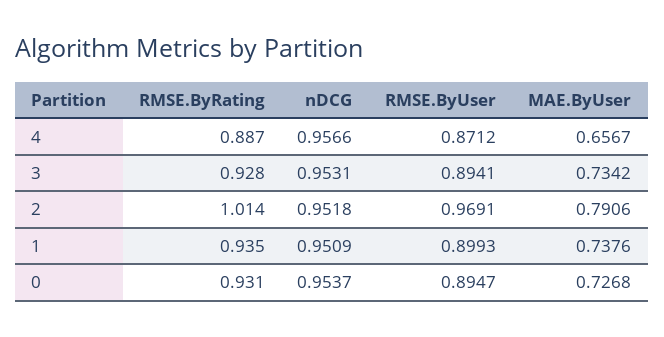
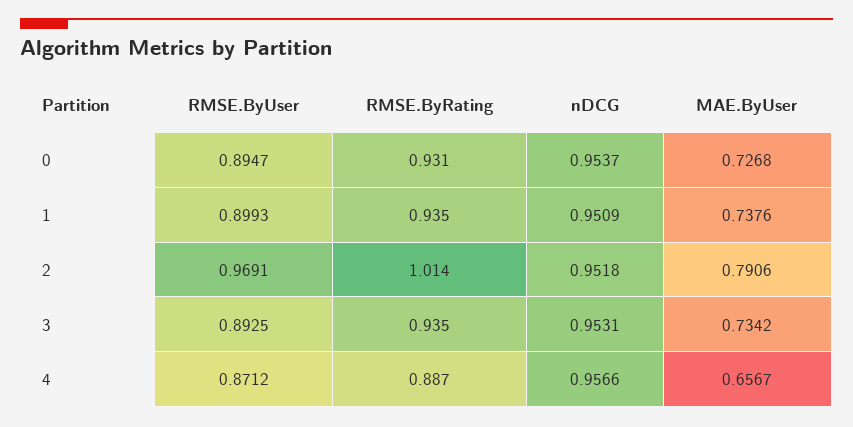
RMSE.ByRating, 3: 0.928 -> 0.935
RMSE.ByUser, 3: 0.8941 -> 0.8925

